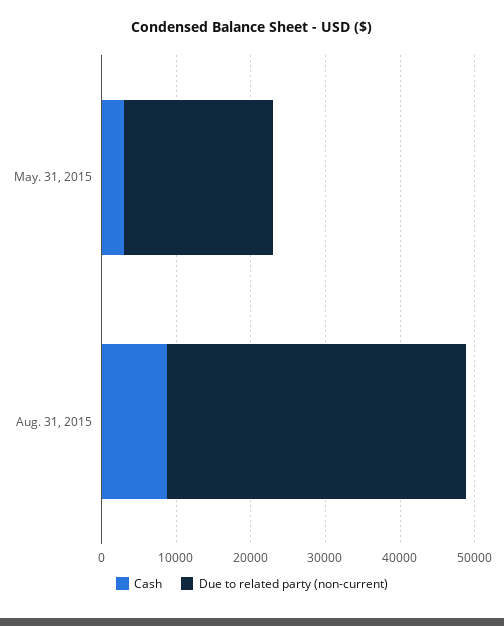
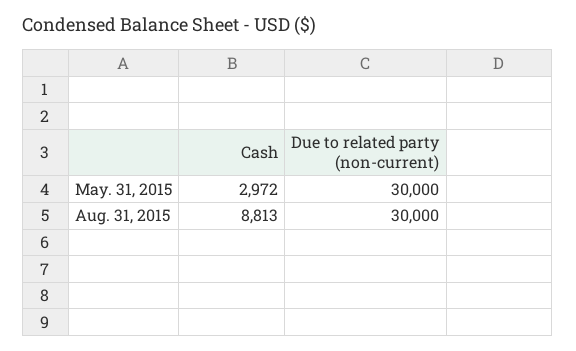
Due to related party (non-current), May. 31, 2015: 20000 -> 30000
Due to related party (non-current), Aug. 31, 2015: 40000 -> 30000

